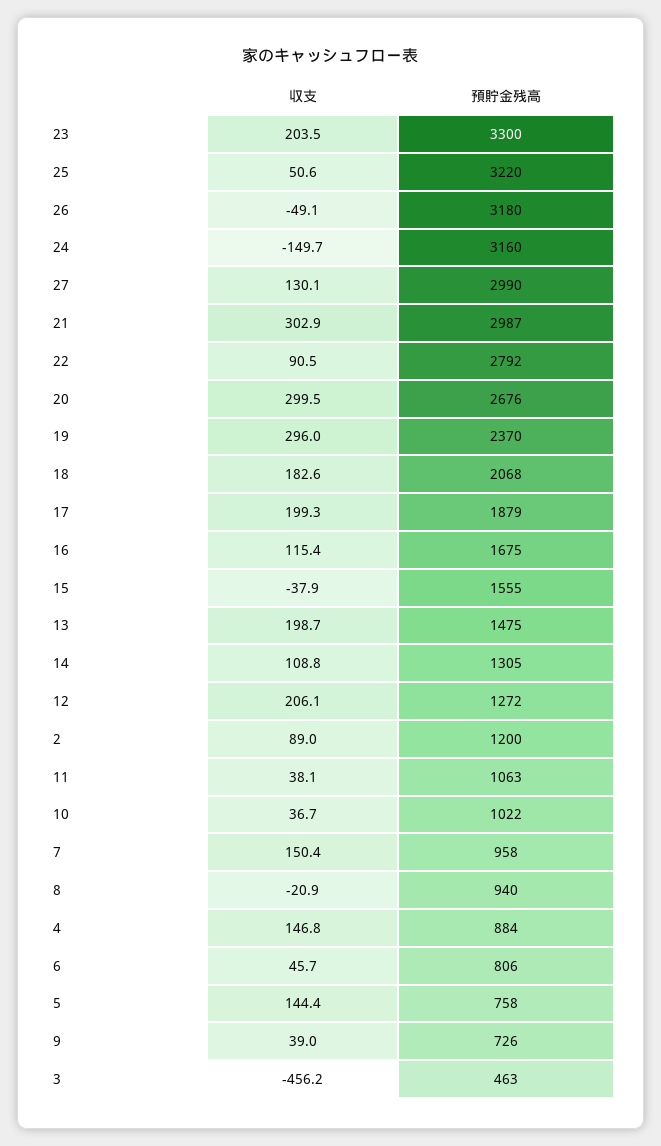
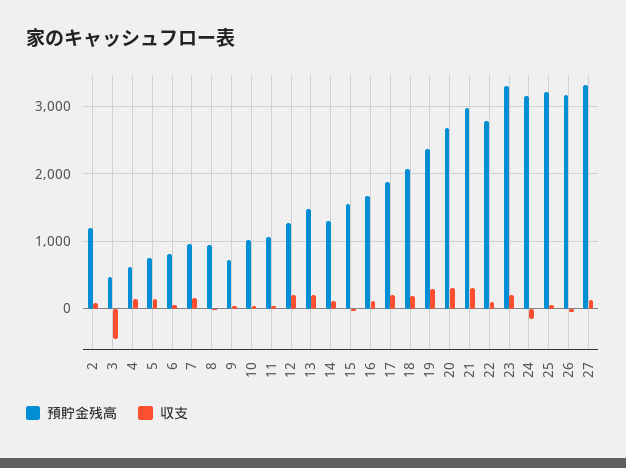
預貯金残高, 27: 2990 -> 3300
預貯金残高, 4: 884 -> 600

